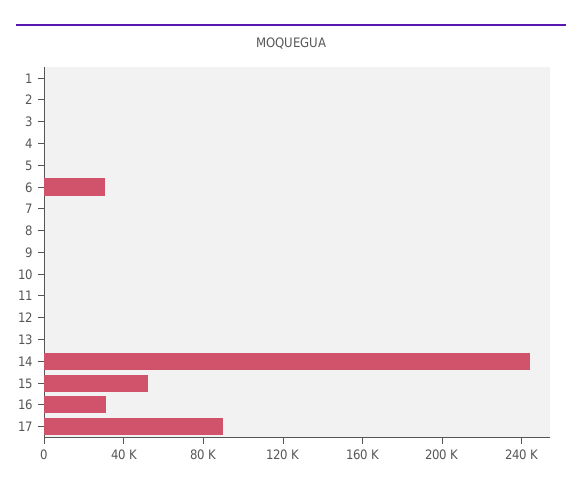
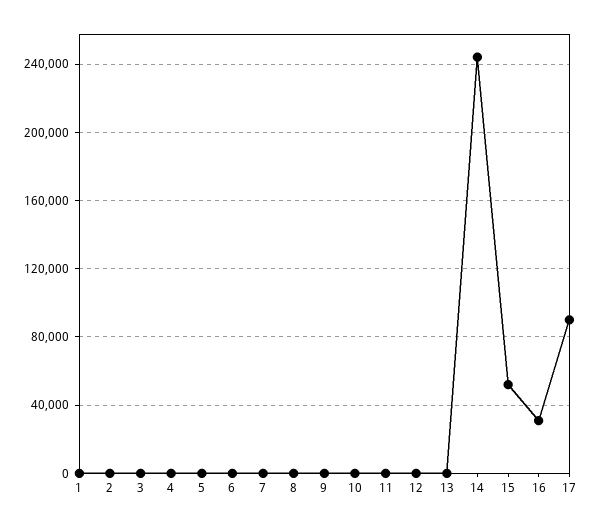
6: 30000 -> 0

